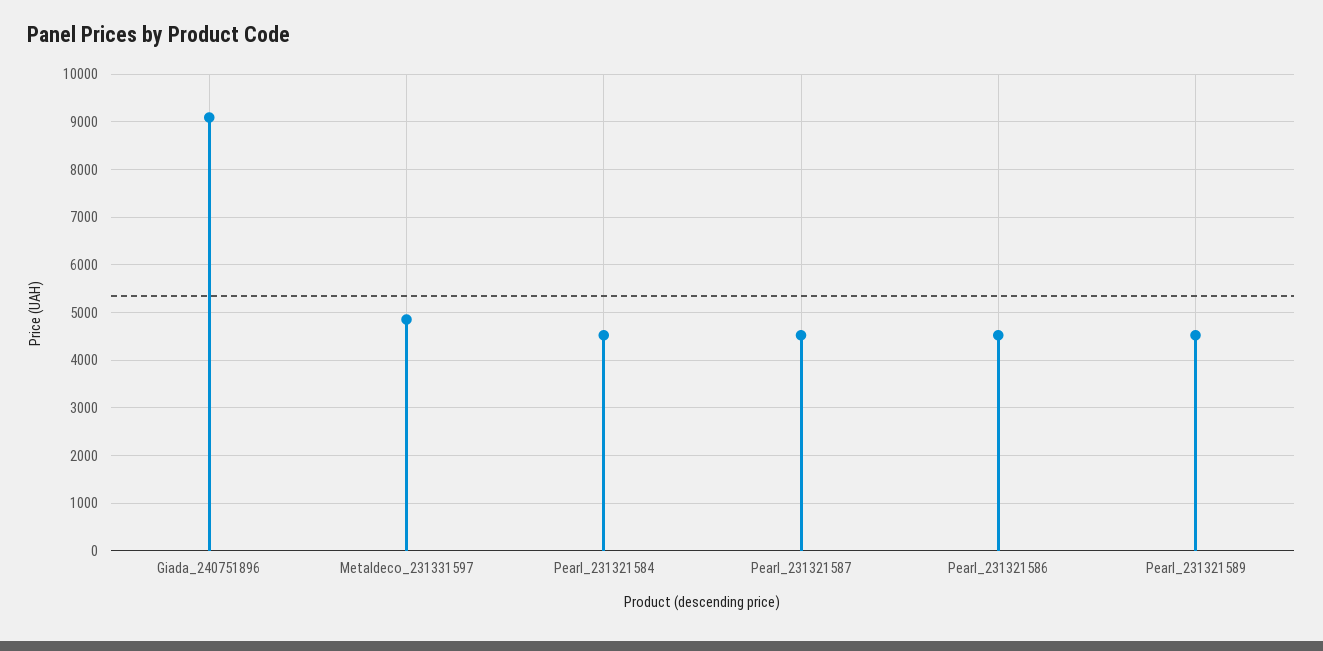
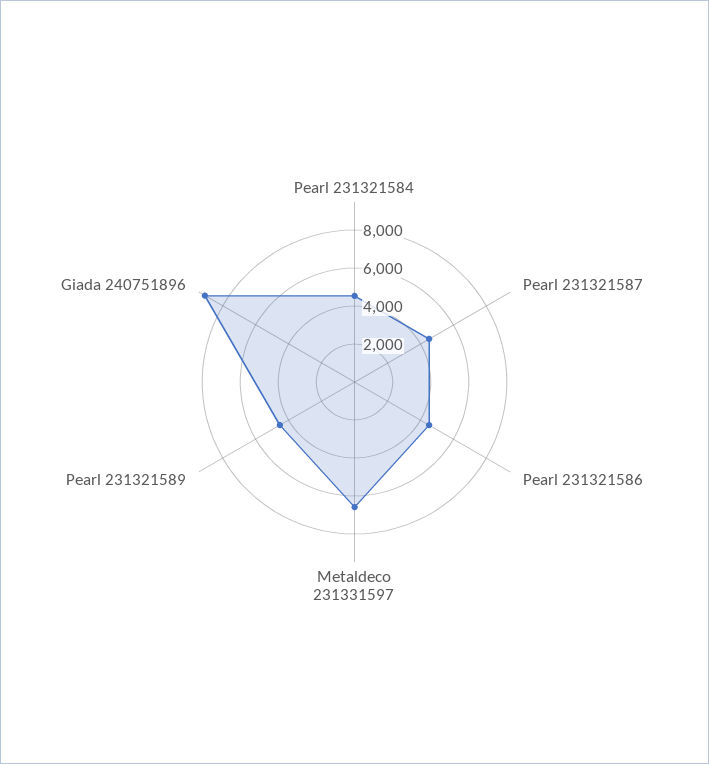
Metaldeco_231331597: 4800 -> 6500

